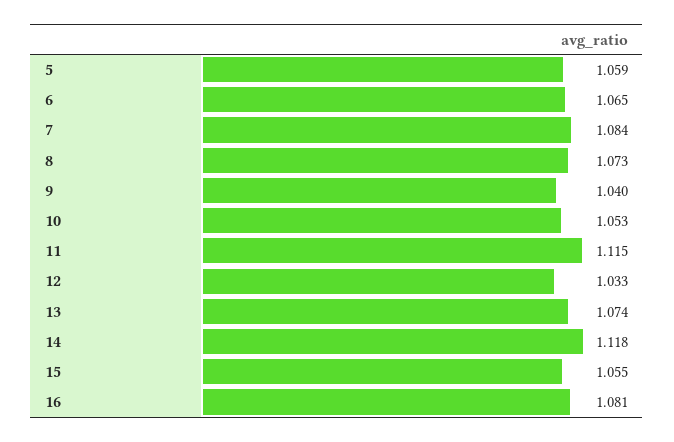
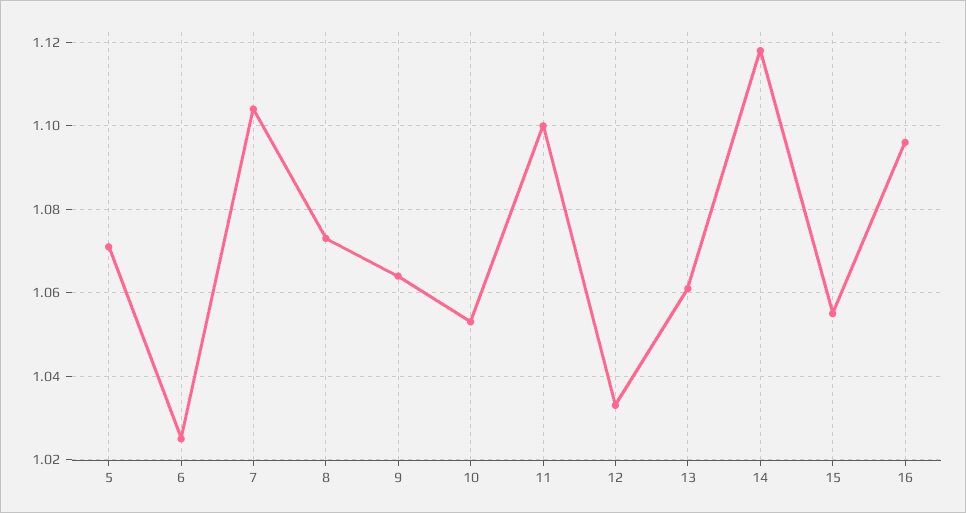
5: 1.059 -> 1.07
6: 1.065 -> 1.025
7: 1.084 -> 1.105
9: 1.04 -> 1.065
11: 1.115 -> 1.1
13: 1.074 -> 1.06
16: 1.081 -> 1.095

